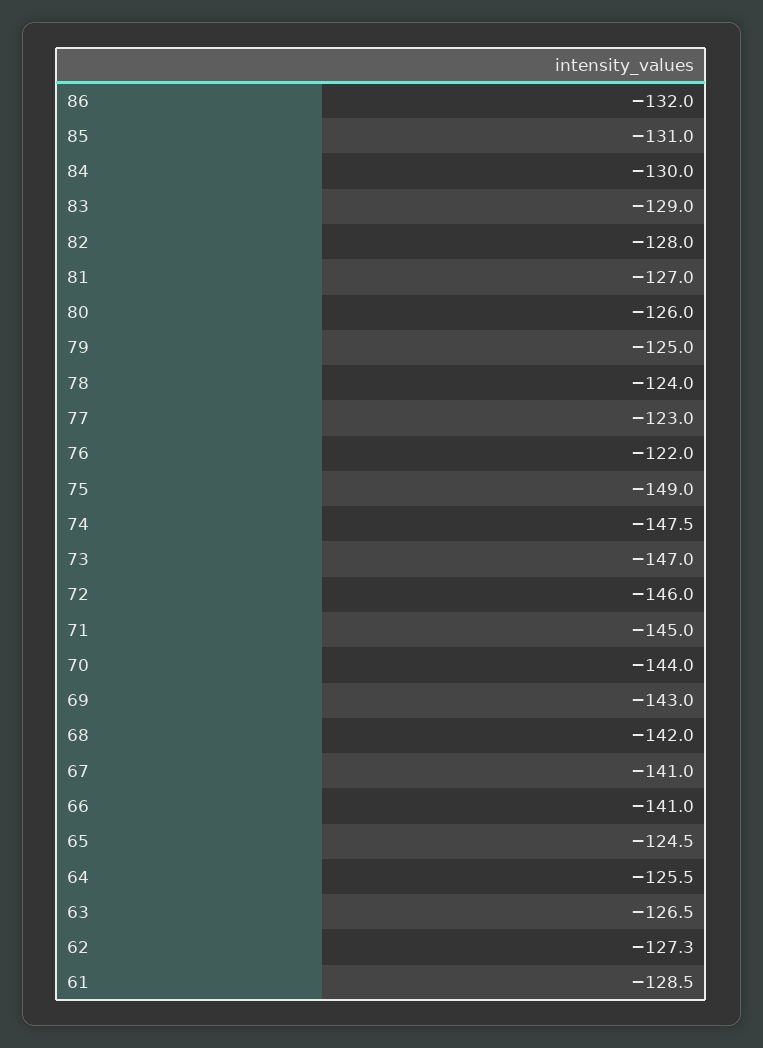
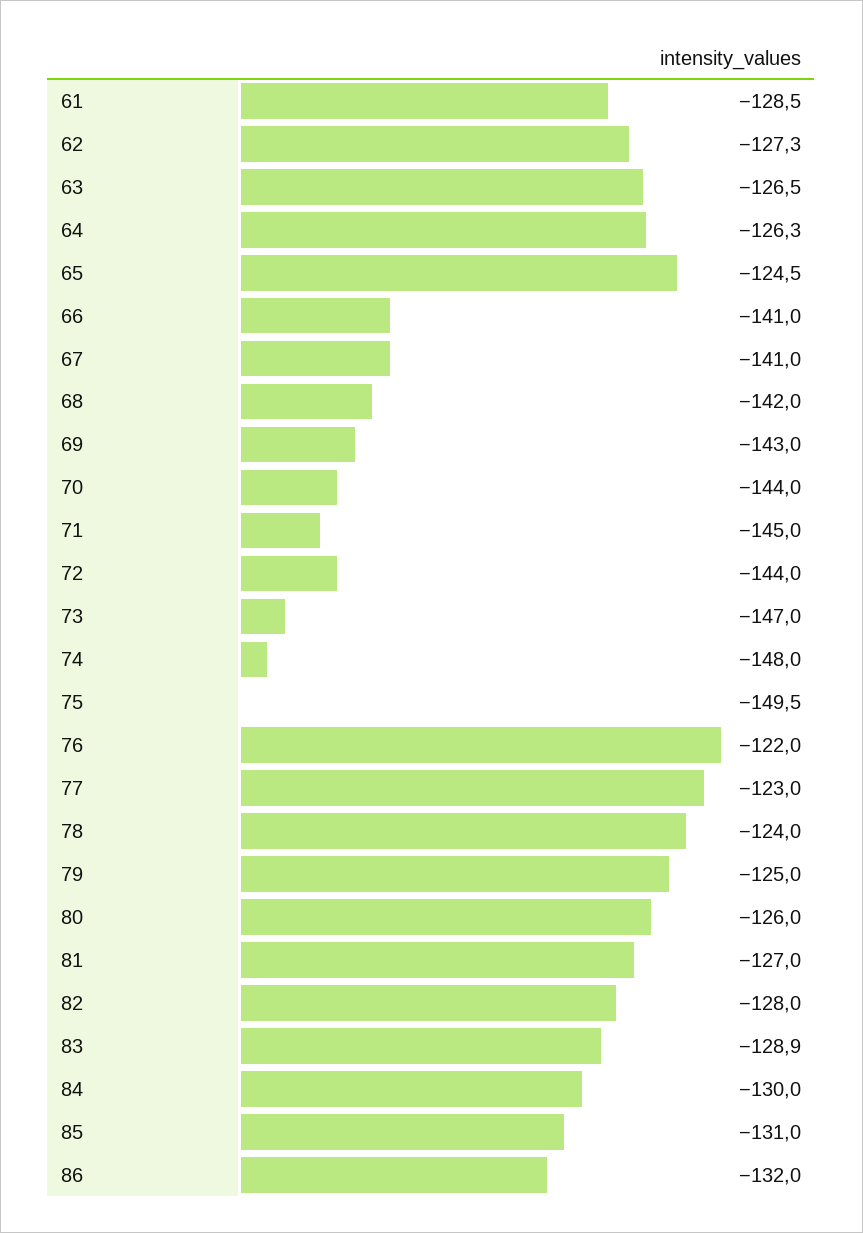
83: -129 -> -128.9
75: -149 -> -149.5
74: -147.5 -> -148
72: -146 -> -144
64: -125.5 -> -126.3

